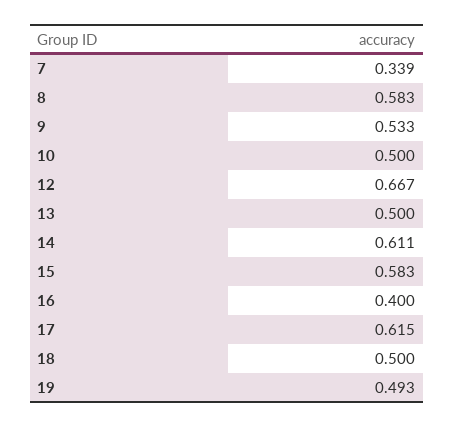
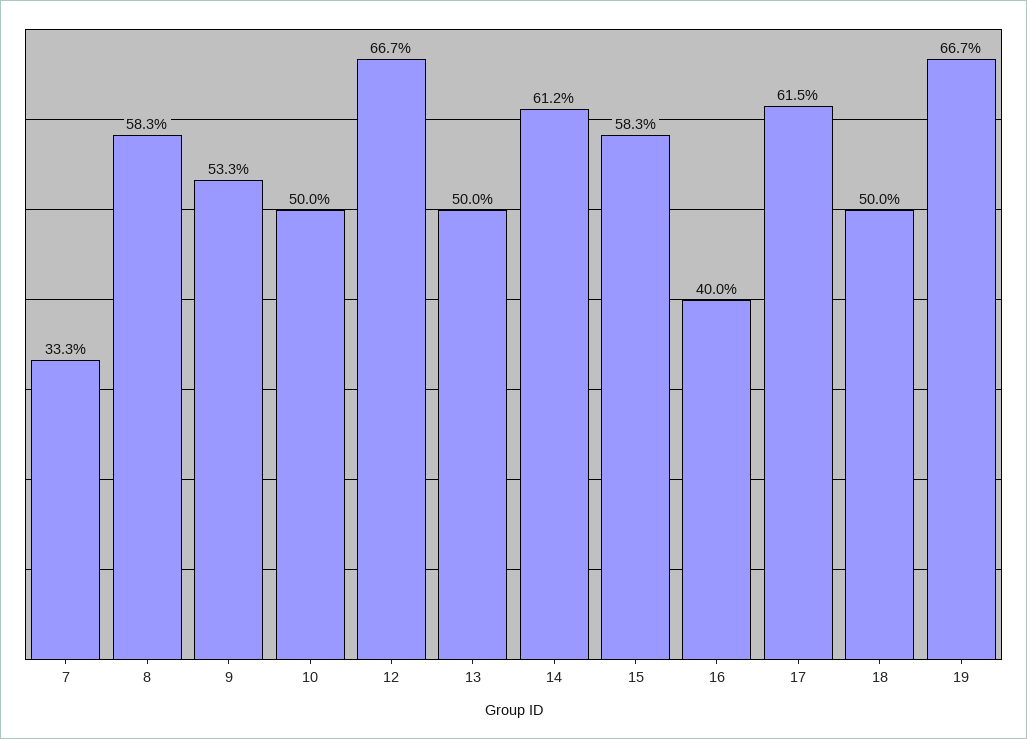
7: 0.339 -> 0.333
14: 0.611 -> 0.612
19: 0.493 -> 0.667

